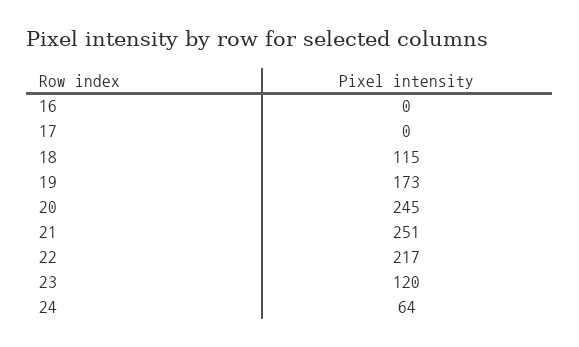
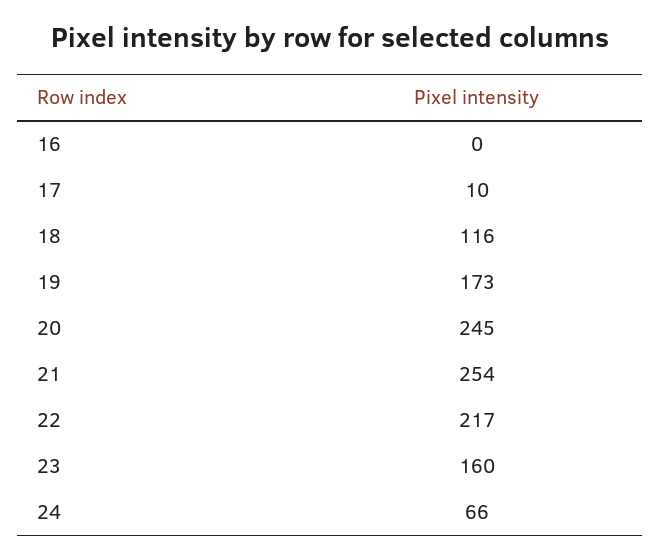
17: 0 -> 10
18: 115 -> 116
21: 251 -> 254
23: 120 -> 160
24: 64 -> 66

